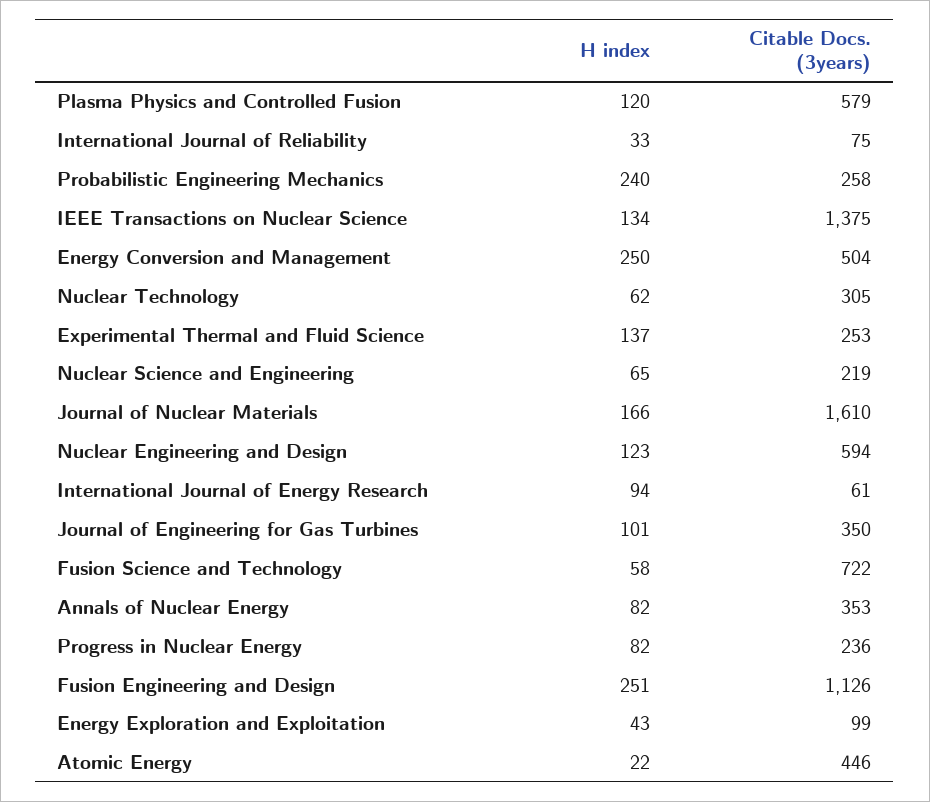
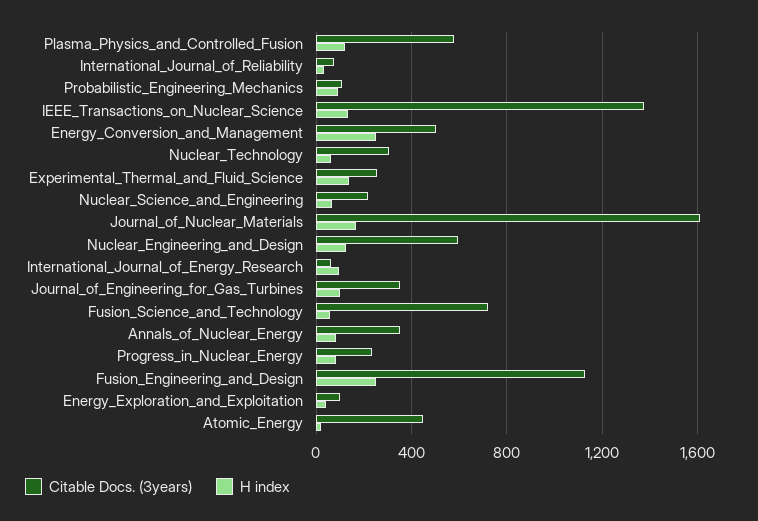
H index, Probabilistic Engineering Mechanics: 240 -> 100
Citable Docs. (3years), Probabilistic Engineering Mechanics: 258 -> 100

